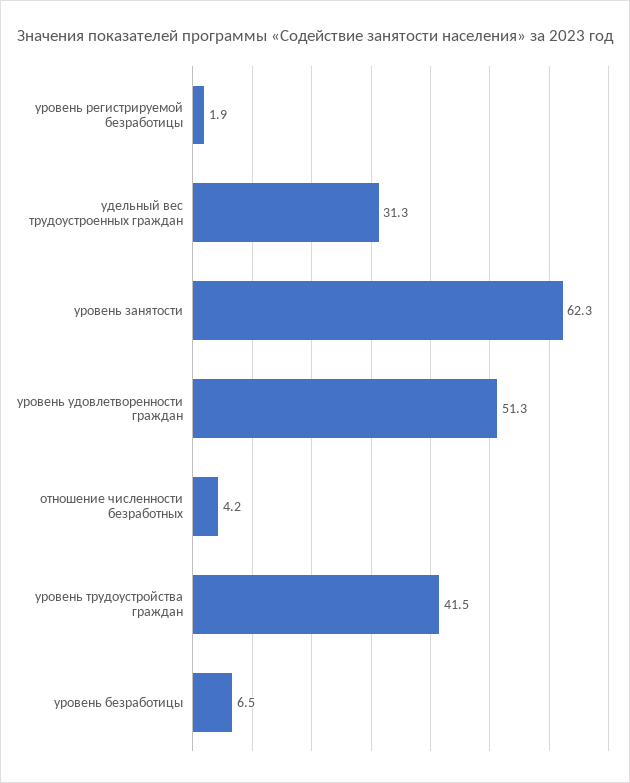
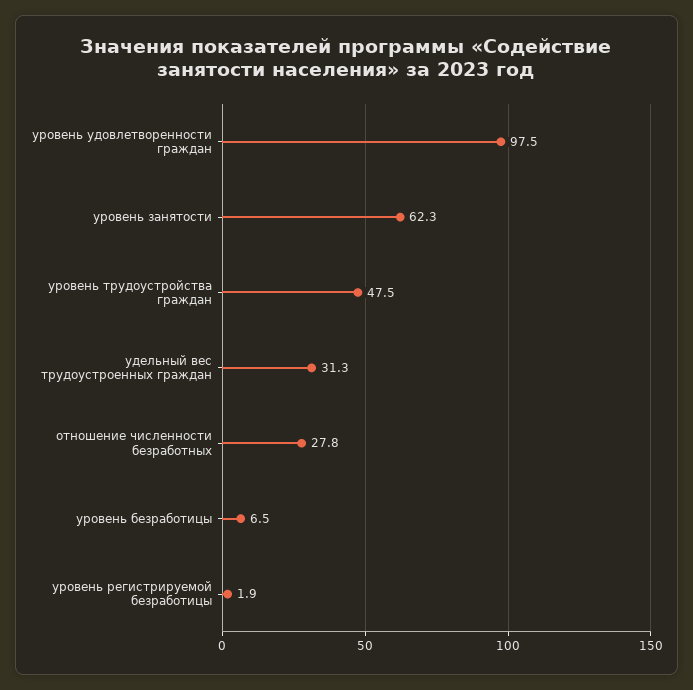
уровень удовлетворенности граждан: 51.3 -> 97.5
отношение численности безработных: 4.2 -> 27.8
уровень трудоустройства граждан: 41.5 -> 47.5

